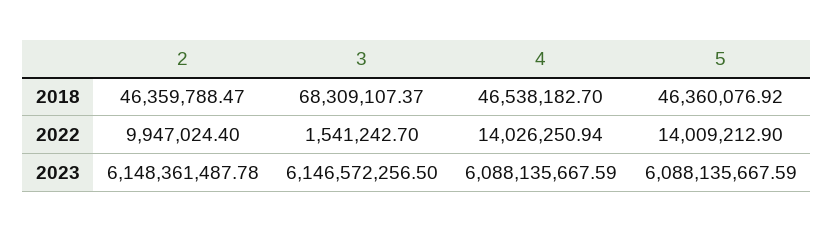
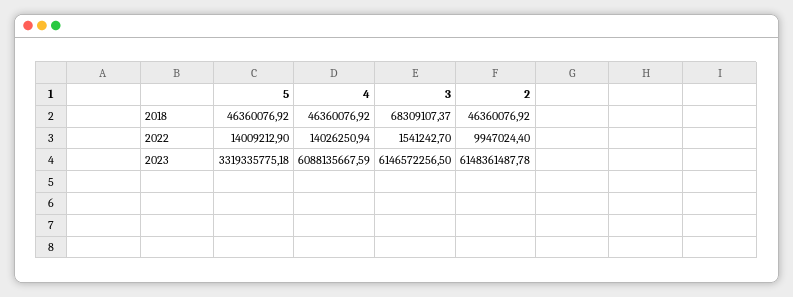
2, 2018: 46359788.47 -> 46360076.92
4, 2018: 46538182.7 -> 46360076.92
5, 2023: 6088135667.59 -> 3319335775.18

